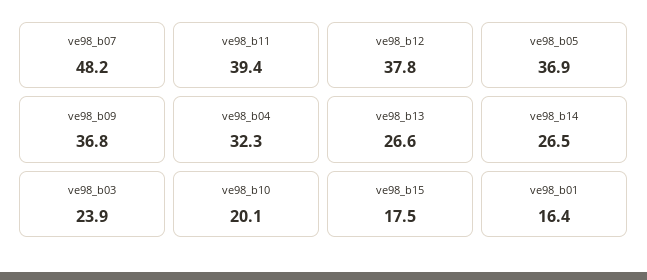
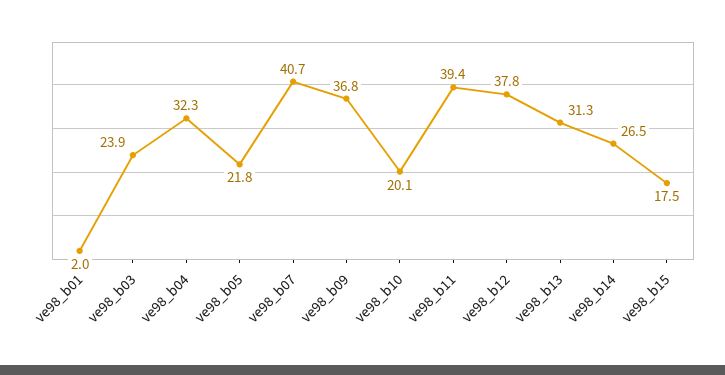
ve98_b07: 48.2 -> 40.7
ve98_b05: 36.9 -> 21.8
ve98_b13: 26.6 -> 31.3
ve98_b01: 16.4 -> 2

